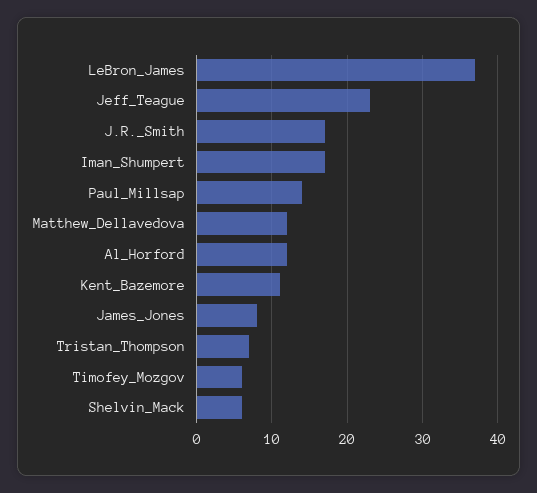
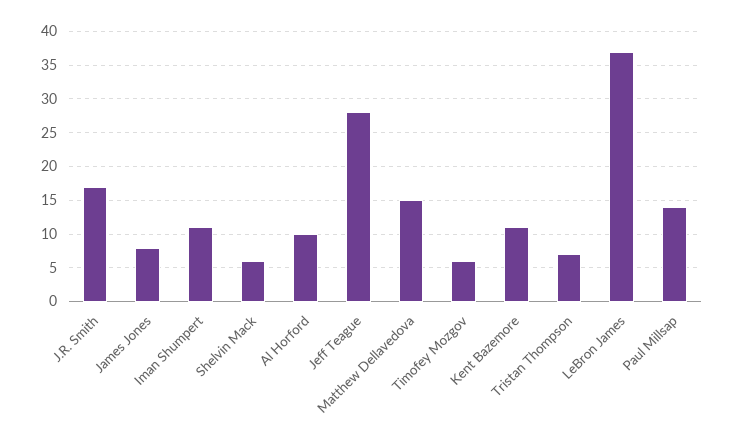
Jeff_Teague: 23 -> 28
Iman_Shumpert: 17 -> 11
Matthew_Dellavedova: 12 -> 15
Al_Horford: 12 -> 10

